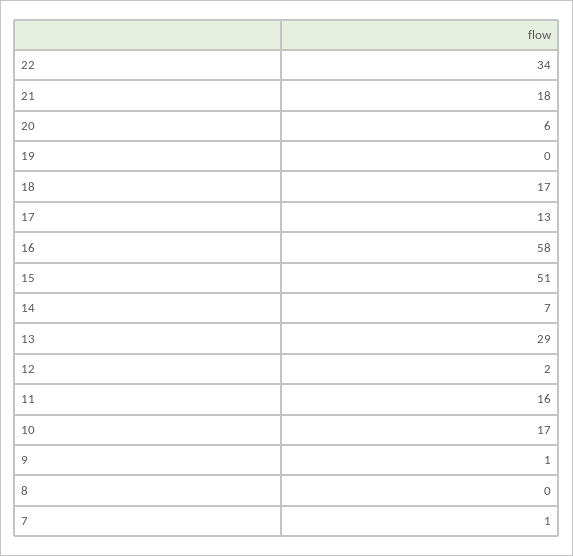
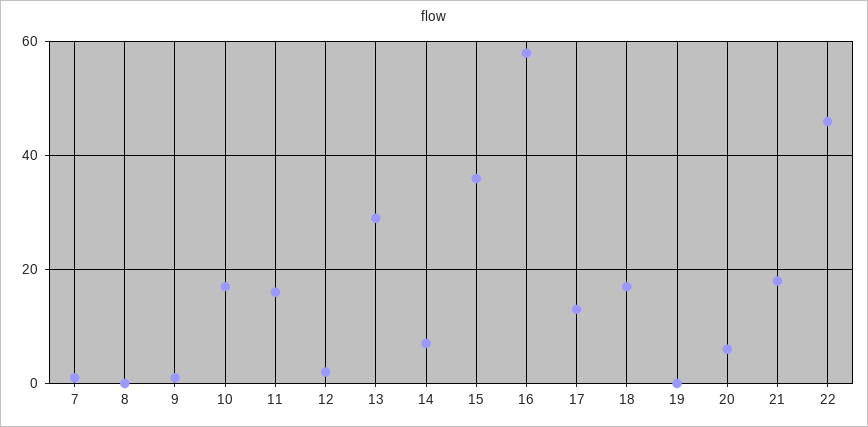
22: 34 -> 45
15: 51 -> 35

